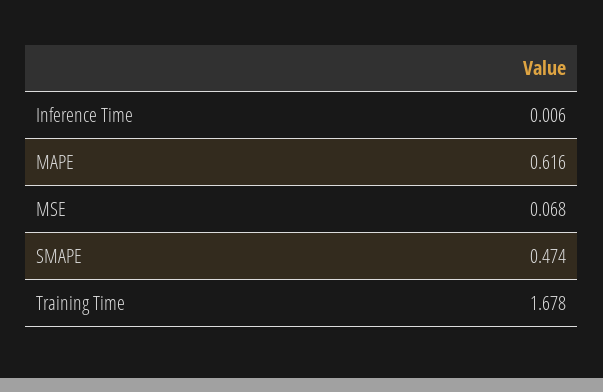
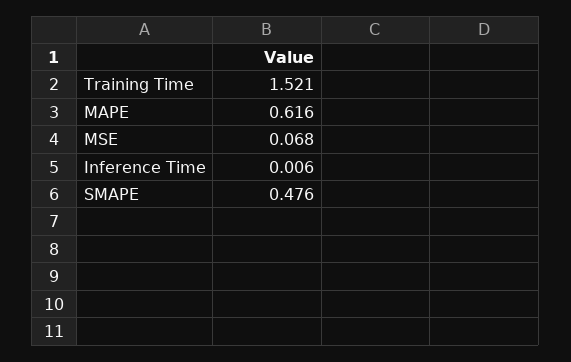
SMAPE: 0.474 -> 0.476
Training Time: 1.678 -> 1.521

